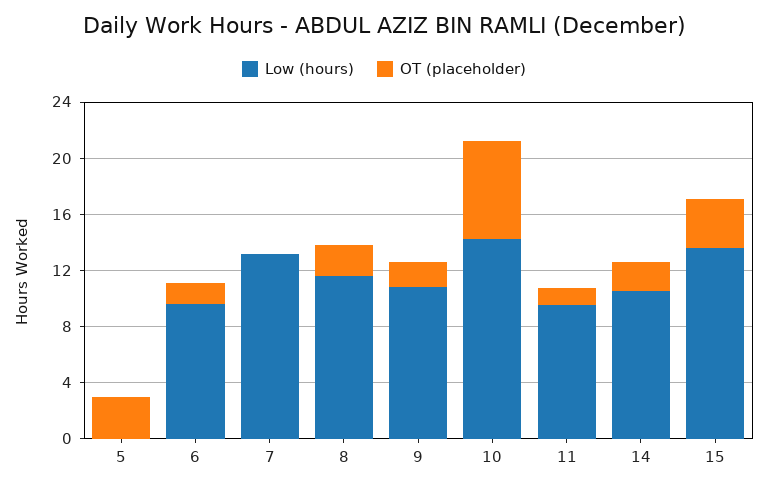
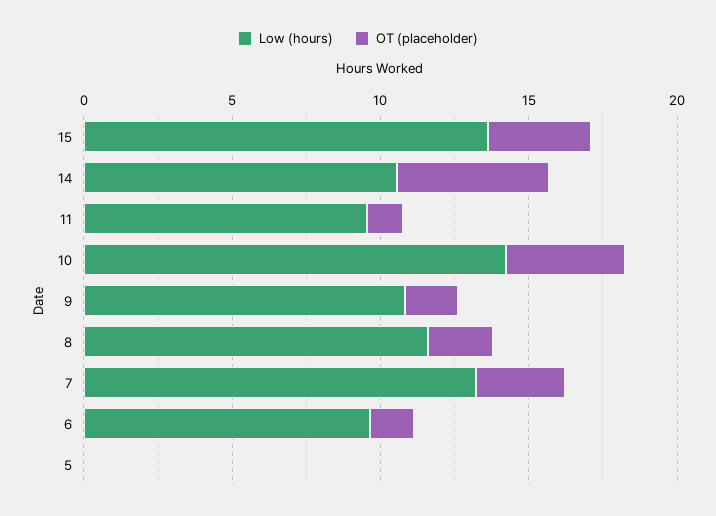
OT (placeholder), 5: 3 -> 0
OT (placeholder), 7: 0 -> 3
OT (placeholder), 10: 7 -> 4
OT (placeholder), 14: 2 -> 5

